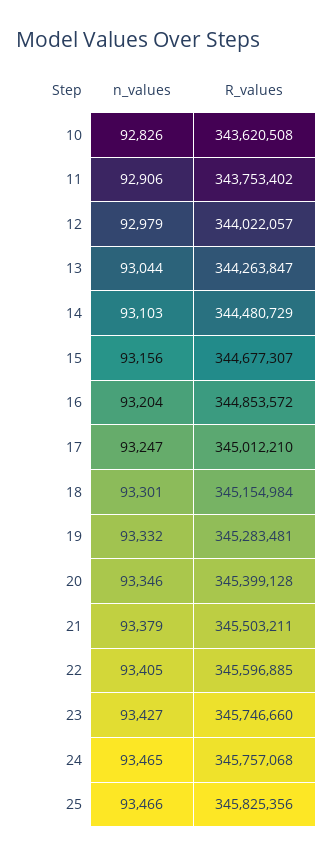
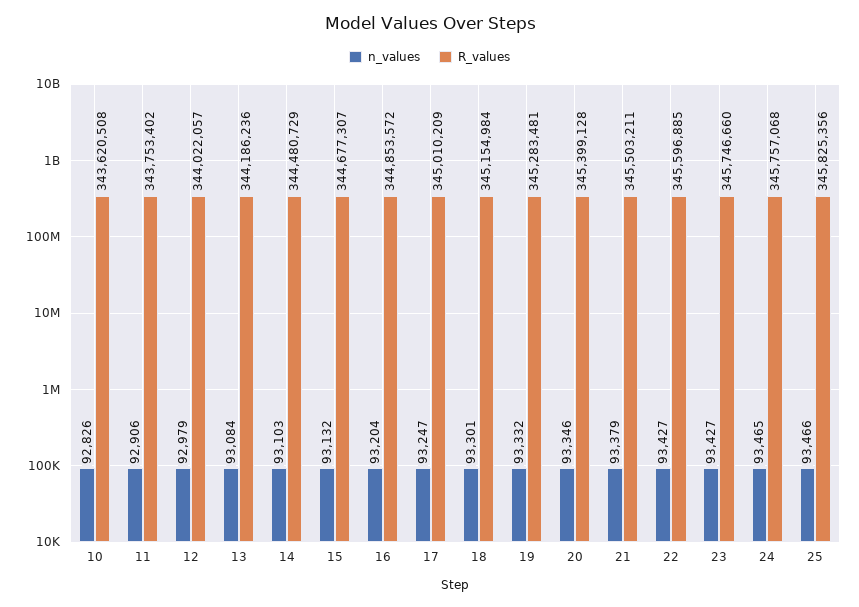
n_values, 13: 93044 -> 93084
R_values, 13: 344263847 -> 344186236
n_values, 15: 93156 -> 93132
R_values, 17: 345012210 -> 345010209
n_values, 22: 93405 -> 93427

